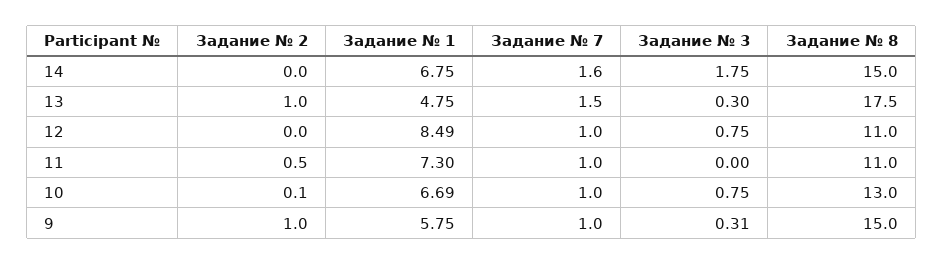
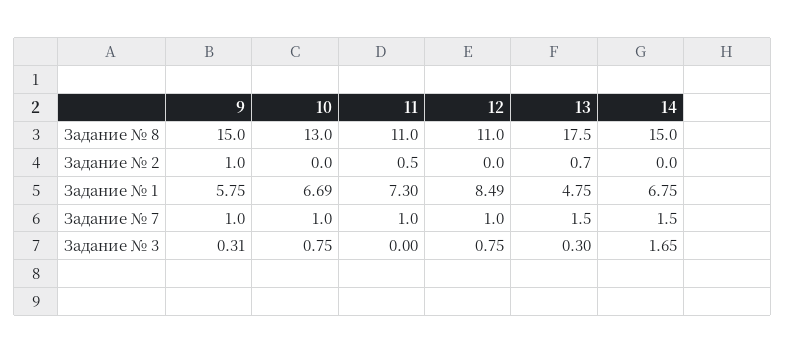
Задание № 7, 14: 1.6 -> 1.5
Задание № 3, 14: 1.75 -> 1.65
Задание № 2, 13: 1 -> 0.7
Задание № 2, 10: 0.1 -> 0

